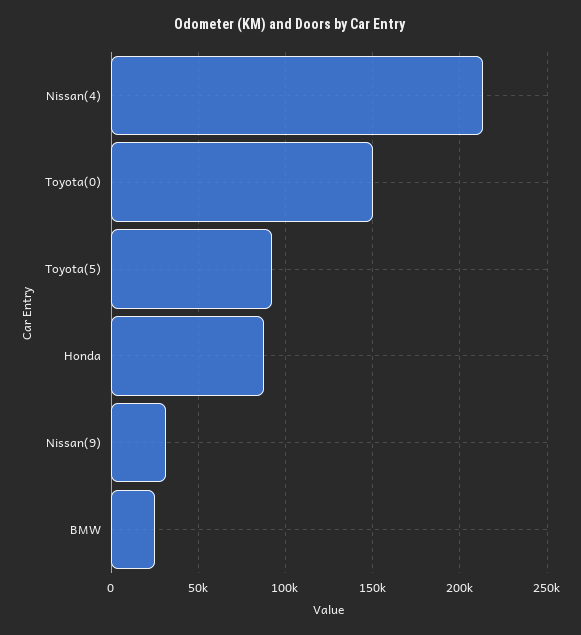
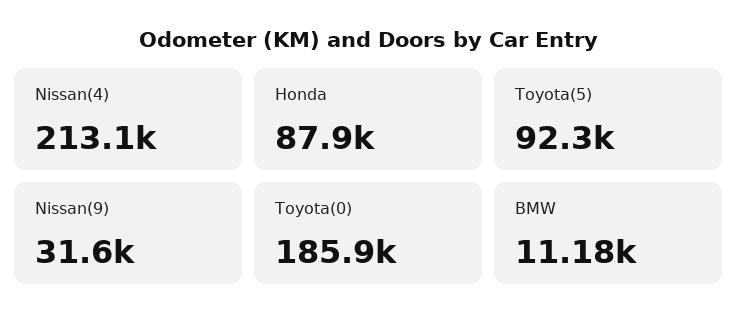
Toyota(0): 150000 -> 185900
BMW: 25000 -> 11180

